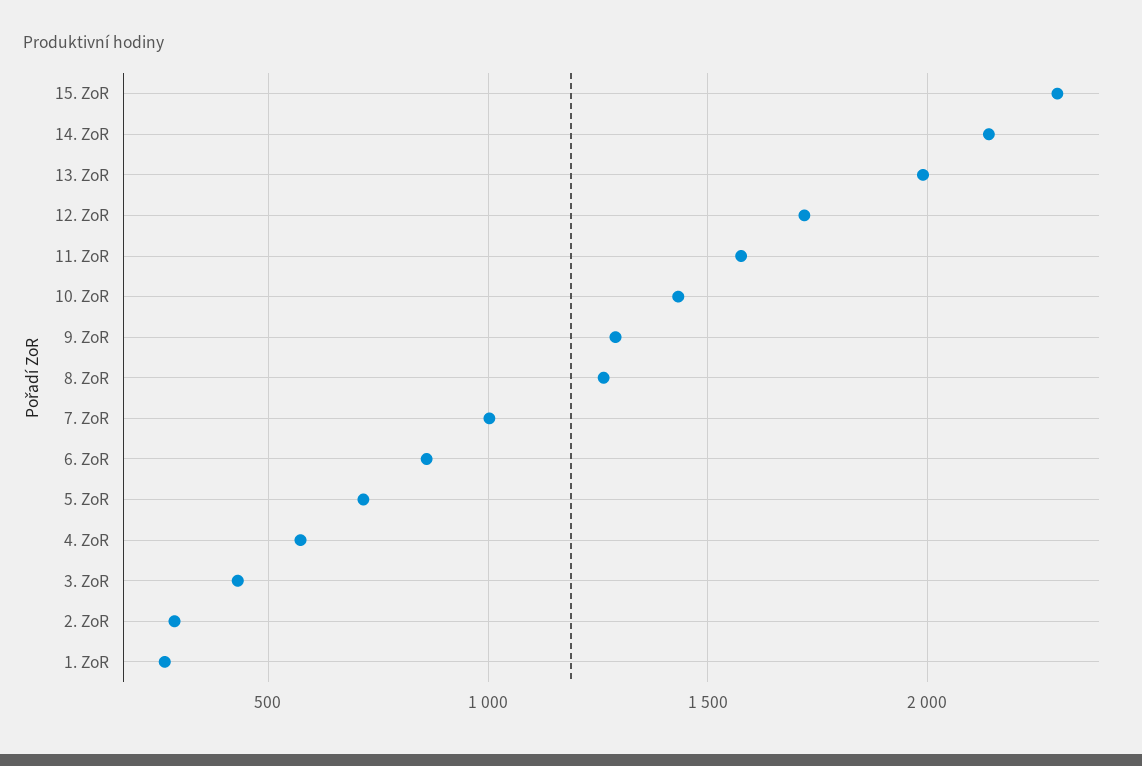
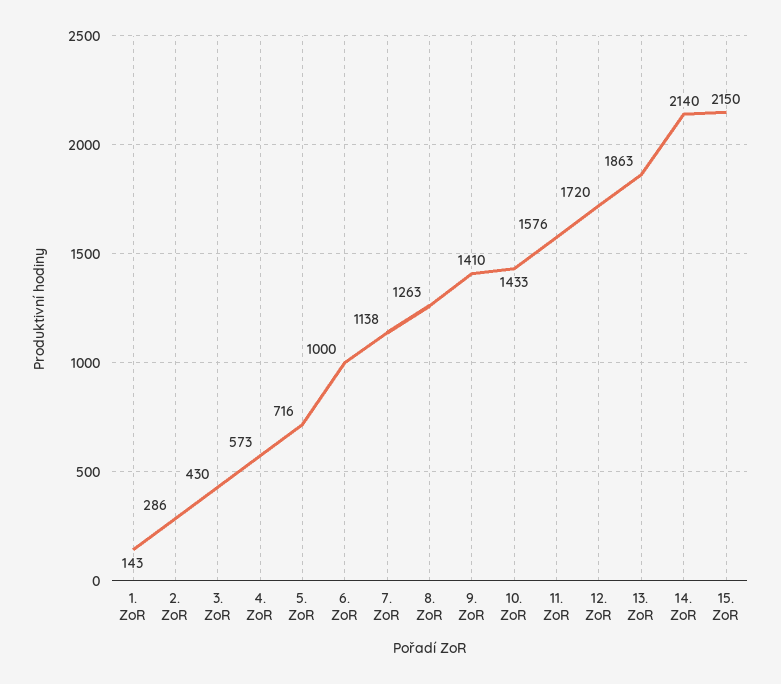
15. ZoR: 2300 -> 2150
13. ZoR: 2000 -> 1863
9. ZoR: 1300 -> 1410
7. ZoR: 1000 -> 1138
6. ZoR: 850 -> 1000
1. ZoR: 250 -> 143

